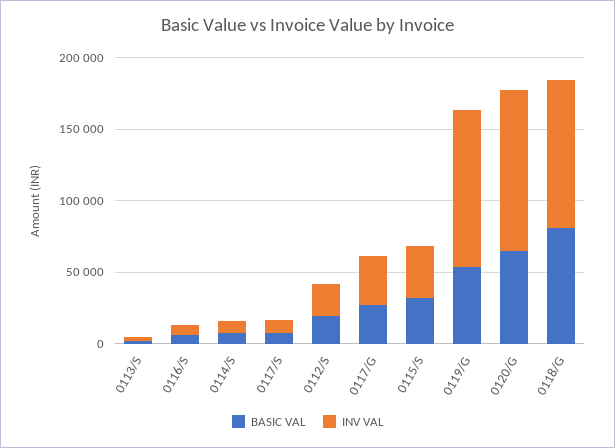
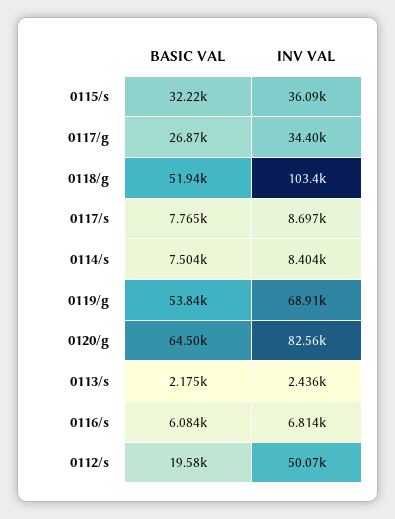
INV VAL, 0112/S: 20000 -> 50070
INV VAL, 0119/G: 110000 -> 68910
INV VAL, 0120/G: 110000 -> 82560
BASIC VAL, 0118/G: 80000 -> 51940

